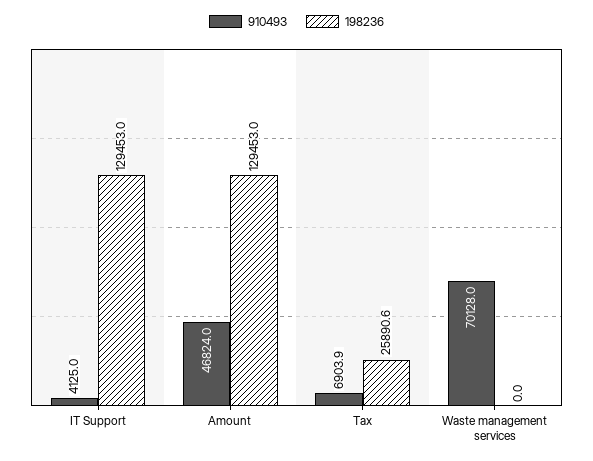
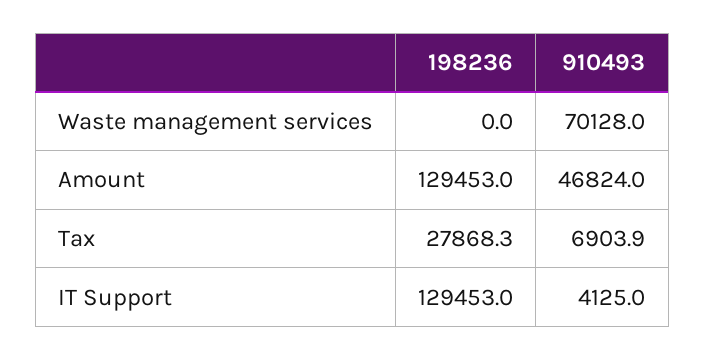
198236, Tax: 25890.6 -> 27868.3

